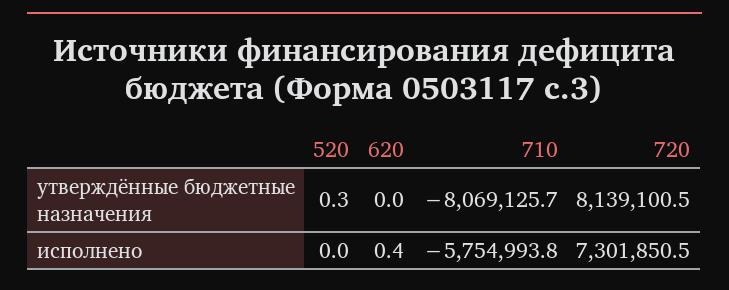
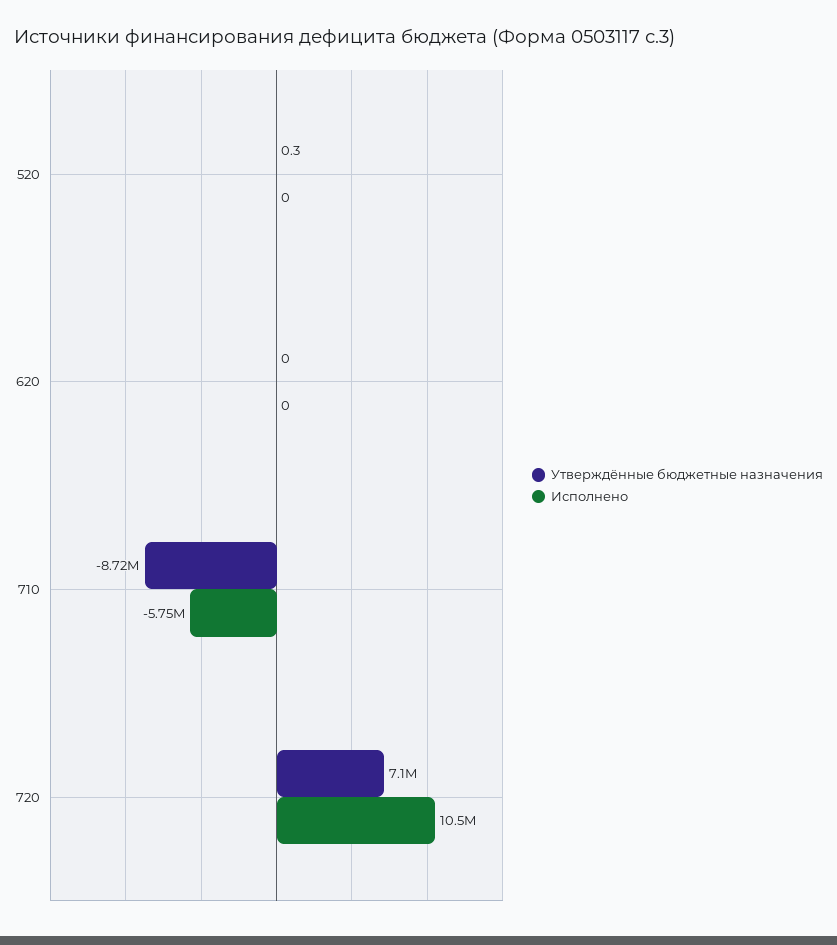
утверждённые бюджетные назначения, 710: -8069125.7 -> -8720000
утверждённые бюджетные назначения, 720: 8139100.5 -> 7100000
исполнено, 620: 0.4 -> 0
исполнено, 720: 7301850.5 -> 10500000

